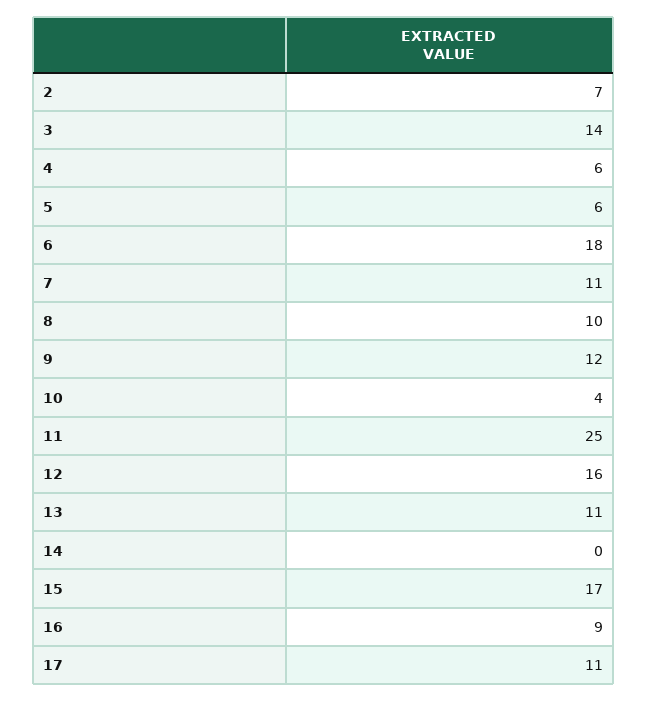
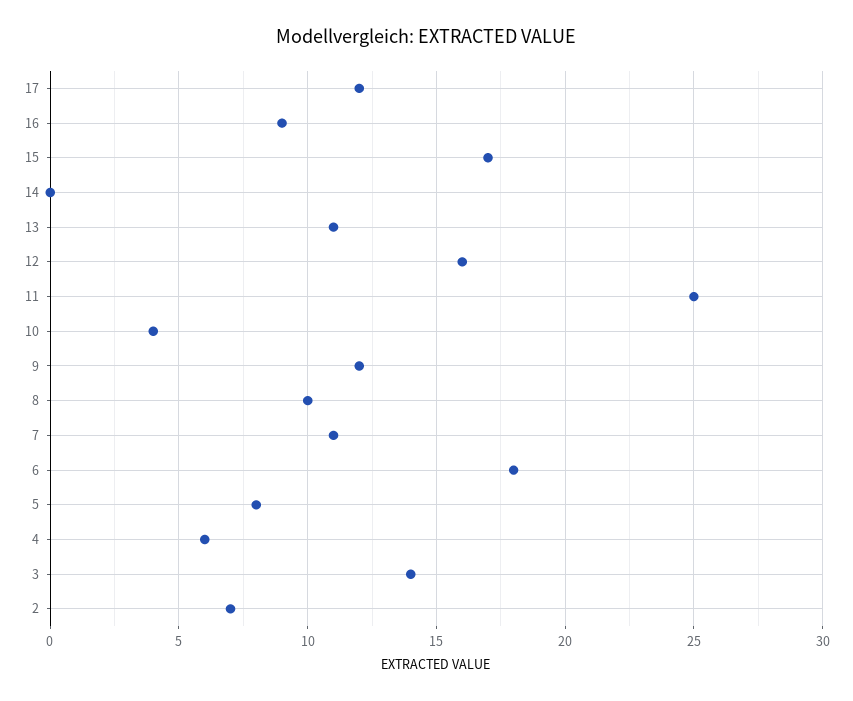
5: 6 -> 8
17: 11 -> 12

